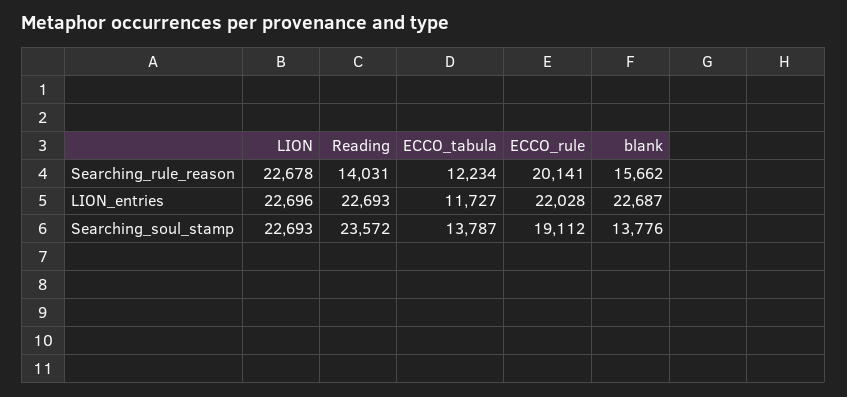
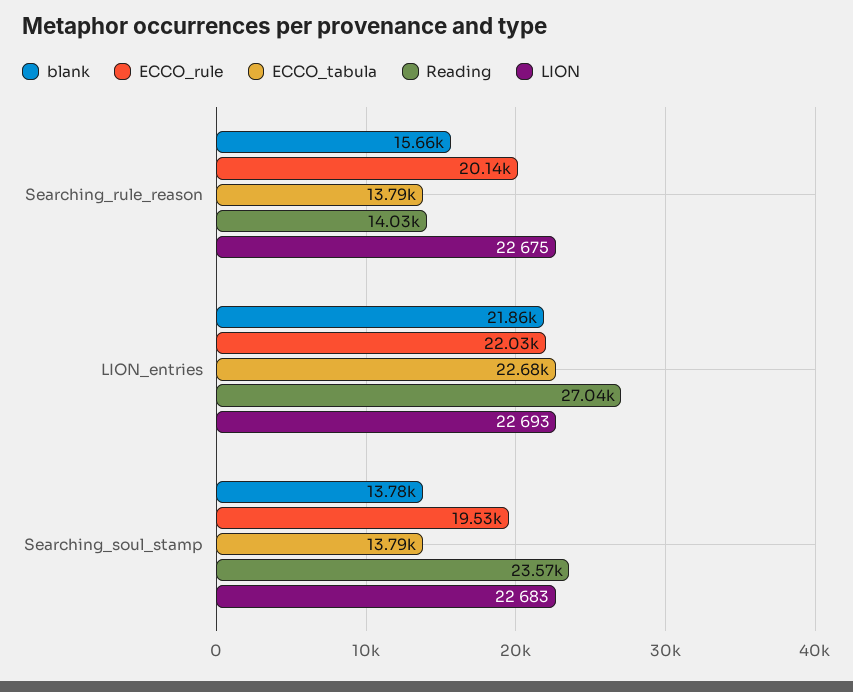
LION, Searching_rule_reason: 22678 -> 22675
ECCO_tabula, Searching_rule_reason: 12234 -> 13790
LION, LION_entries: 22696 -> 22693
Reading, LION_entries: 22693 -> 27040
ECCO_tabula, LION_entries: 11727 -> 22680
blank, LION_entries: 22687 -> 21860
LION, Searching_soul_stamp: 22693 -> 22683
ECCO_rule, Searching_soul_stamp: 19112 -> 19530

